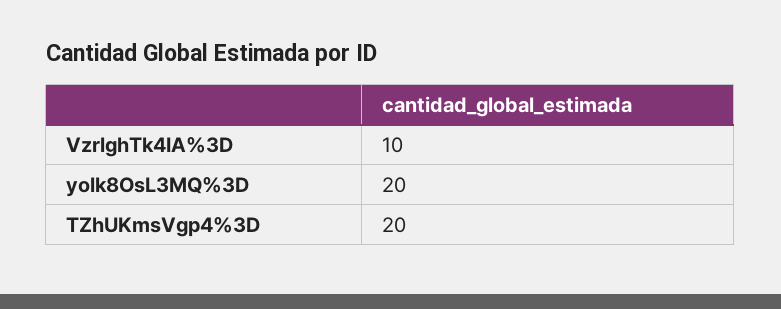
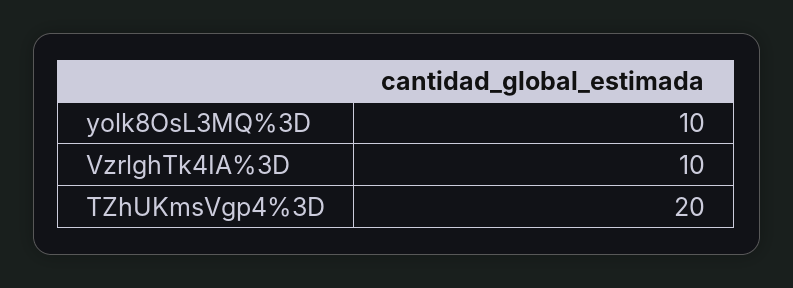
yolk8OsL3MQ%3D: 20 -> 10

